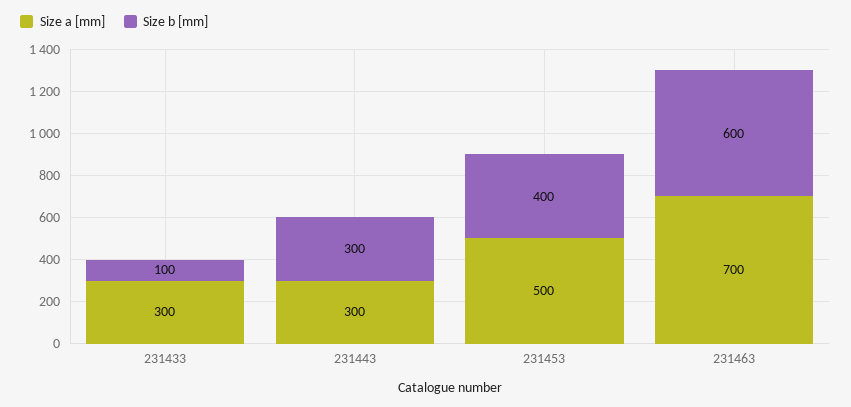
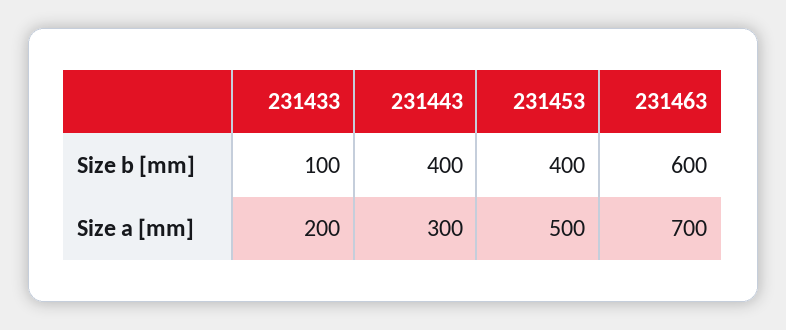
Size a [mm], 231433: 300 -> 200
Size b [mm], 231443: 300 -> 400

